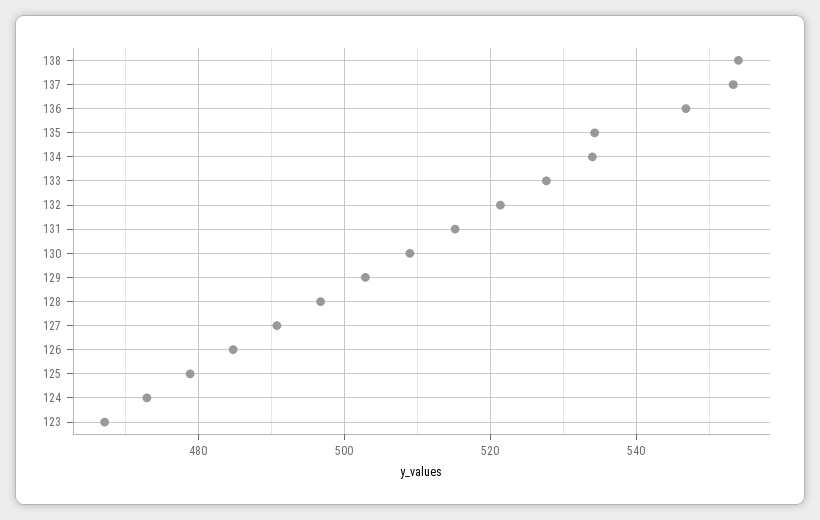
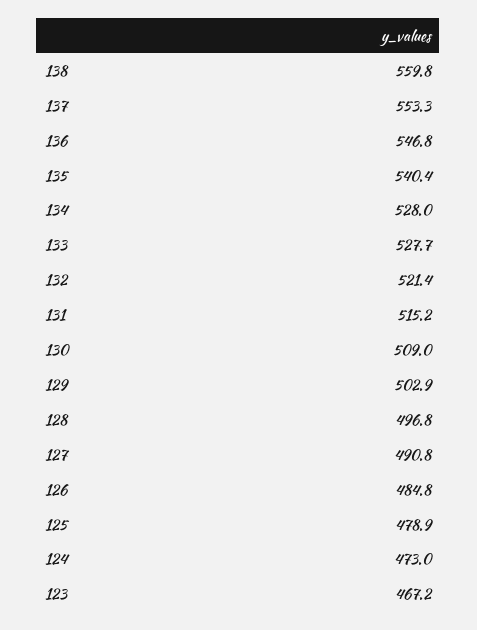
138: 554 -> 559.8
135: 534 -> 540.4
134: 534 -> 528

